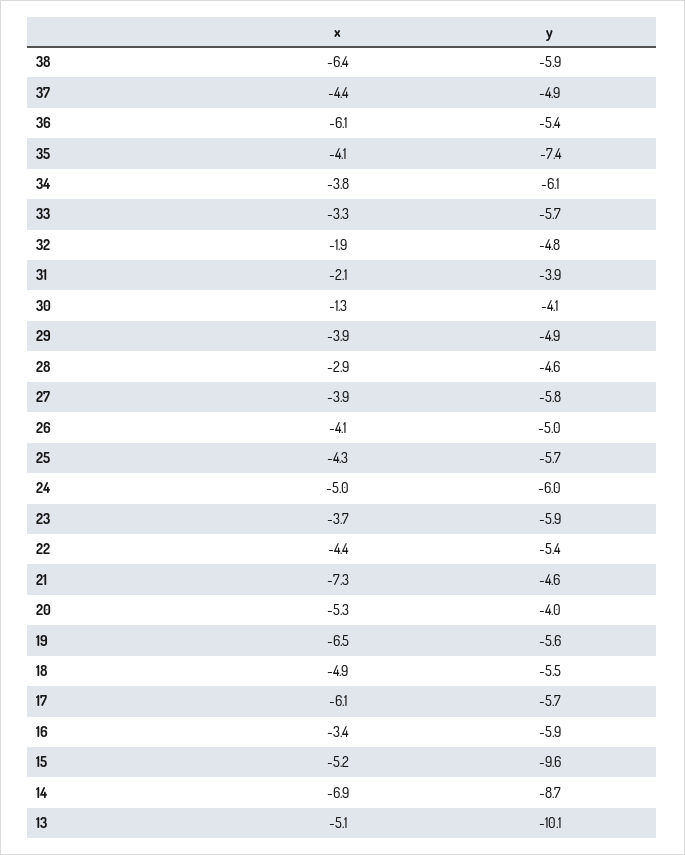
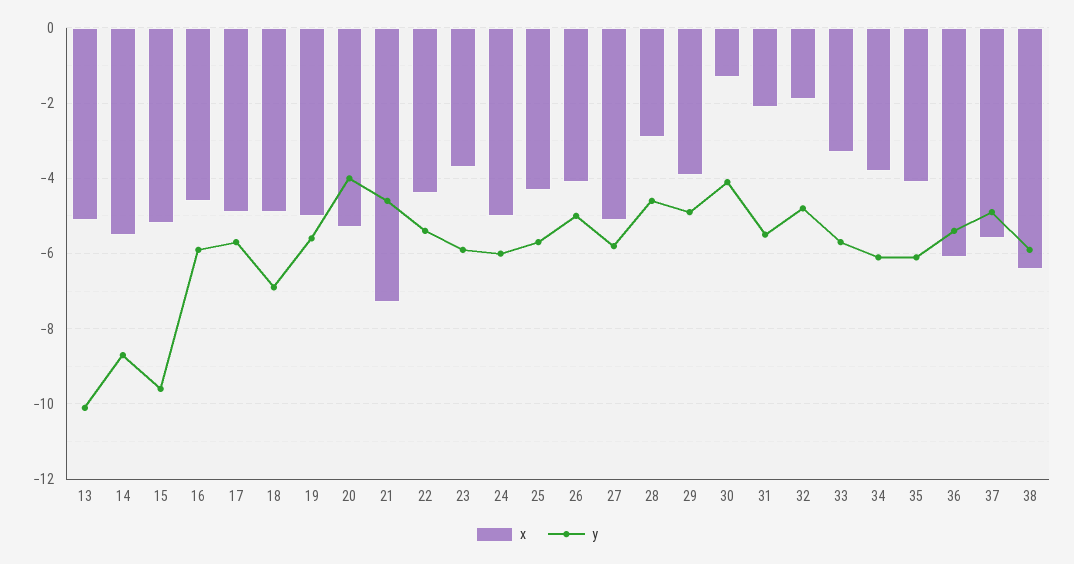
x, 37: -4.4 -> -5.5
y, 35: -7.4 -> -6
y, 31: -3.9 -> -5.5
x, 27: -3.9 -> -5
x, 19: -6.5 -> -5
y, 18: -5.5 -> -7
x, 17: -6.1 -> -5
x, 16: -3.4 -> -4.5
x, 14: -6.9 -> -5.5

